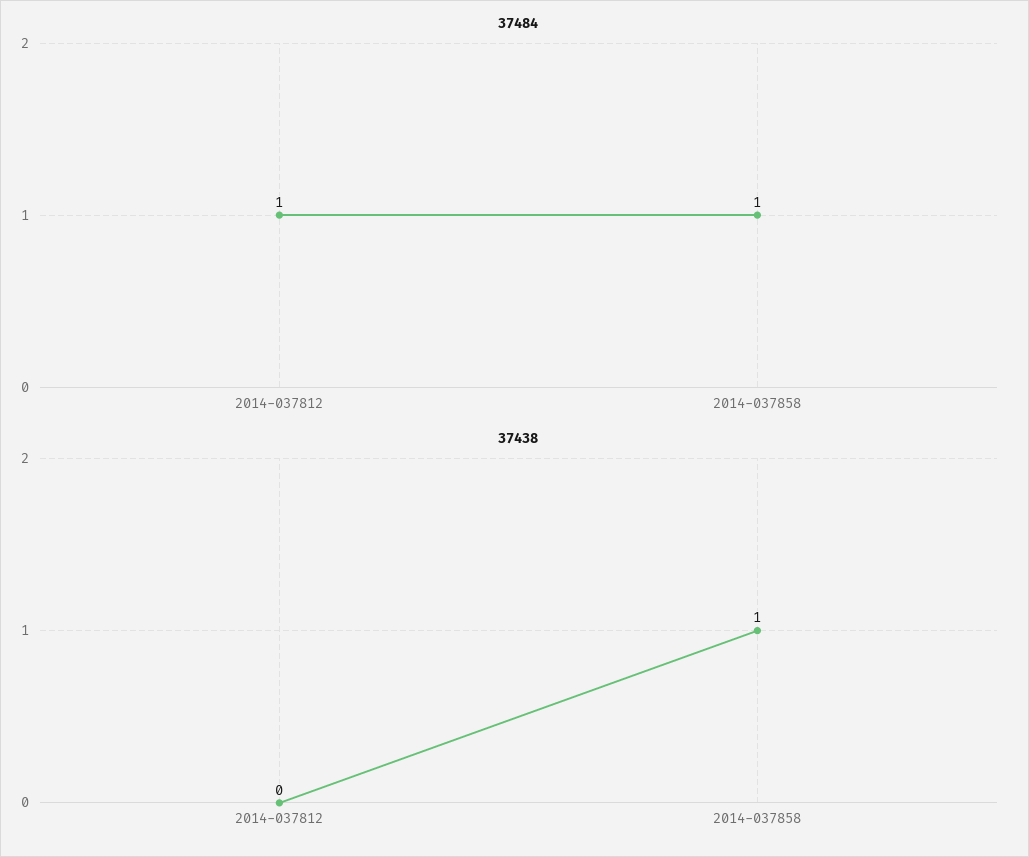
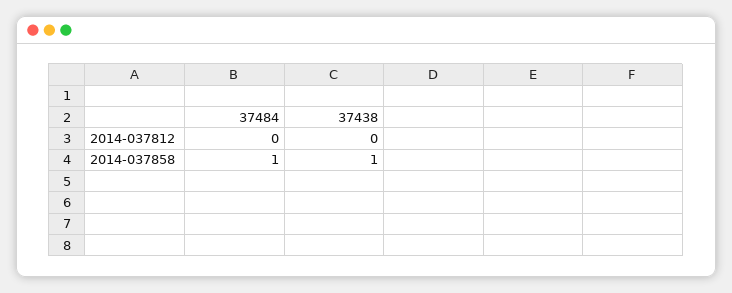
37484, 2014-037812: 1 -> 0

